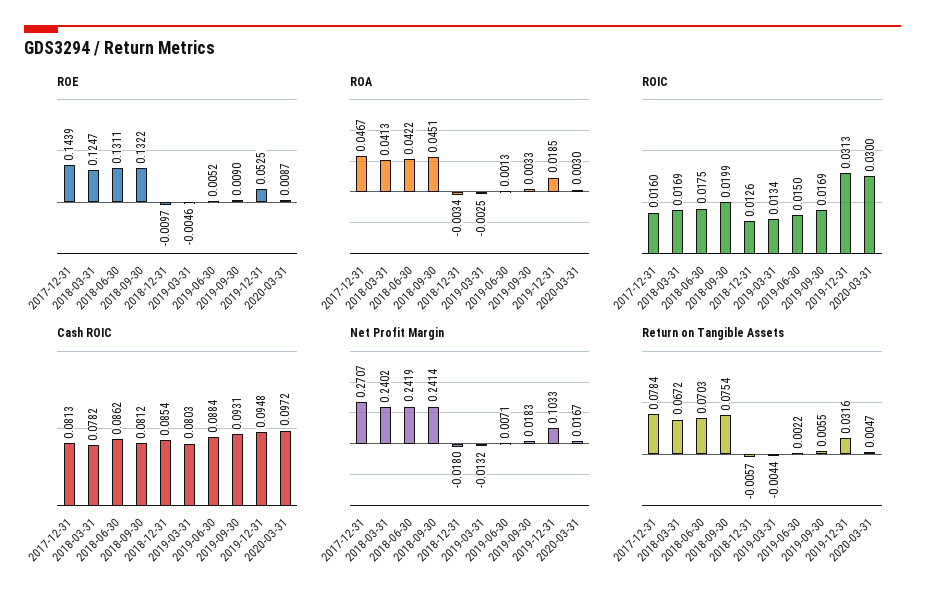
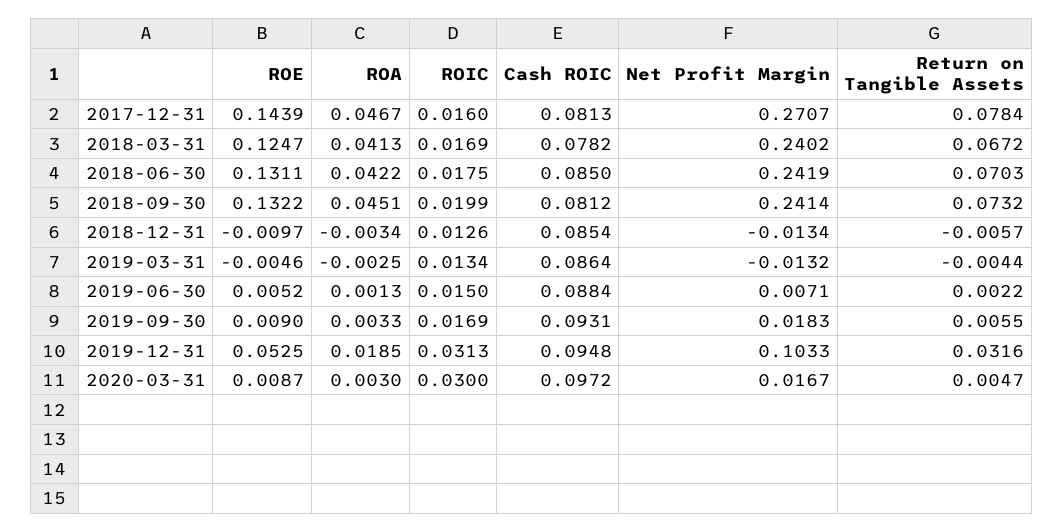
Cash ROIC, 2018-06-30: 0.0862 -> 0.085
Cash ROIC, 2019-03-31: 0.0803 -> 0.0864
Net Profit Margin, 2018-12-31: -0.018 -> -0.0134
Return on Tangible Assets, 2018-09-30: 0.0754 -> 0.0732

